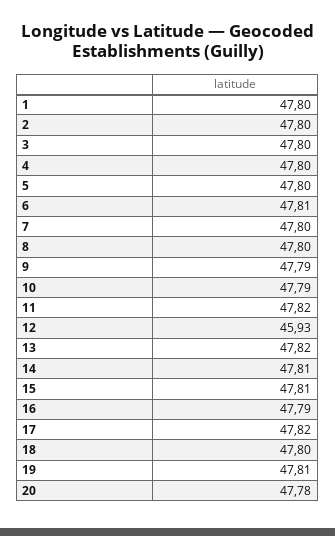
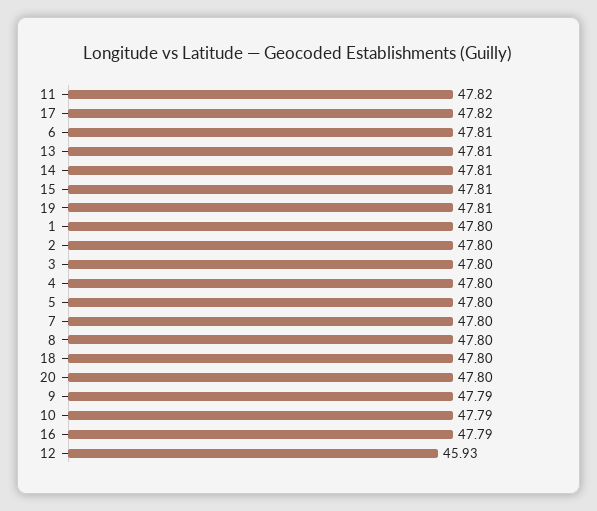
13: 47.82 -> 47.81
20: 47.78 -> 47.8

